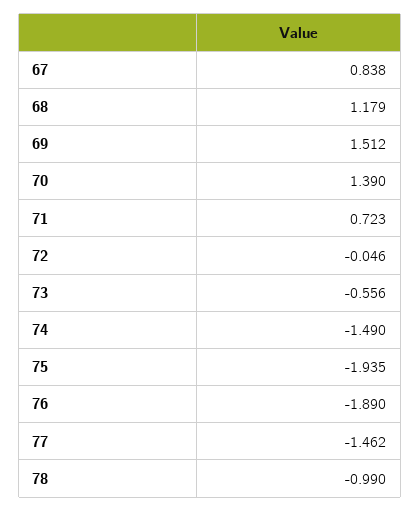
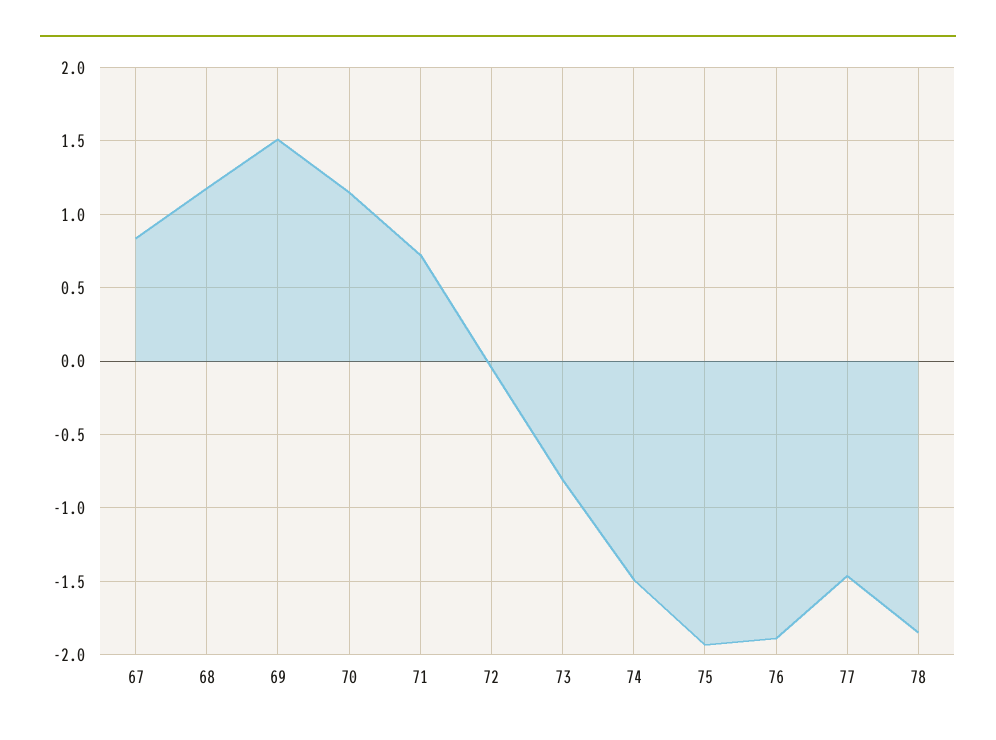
70: 1.39 -> 1.15
73: -0.556 -> -0.8
78: -0.99 -> -1.85

